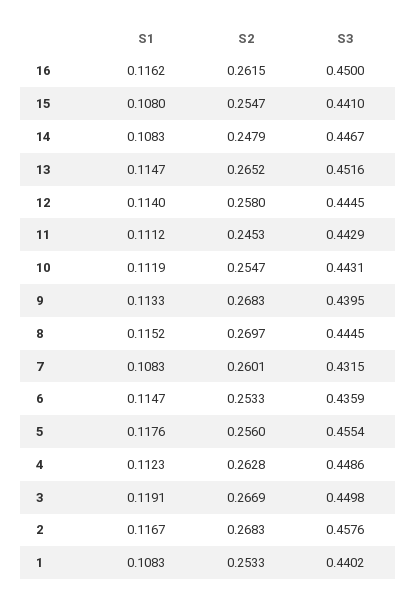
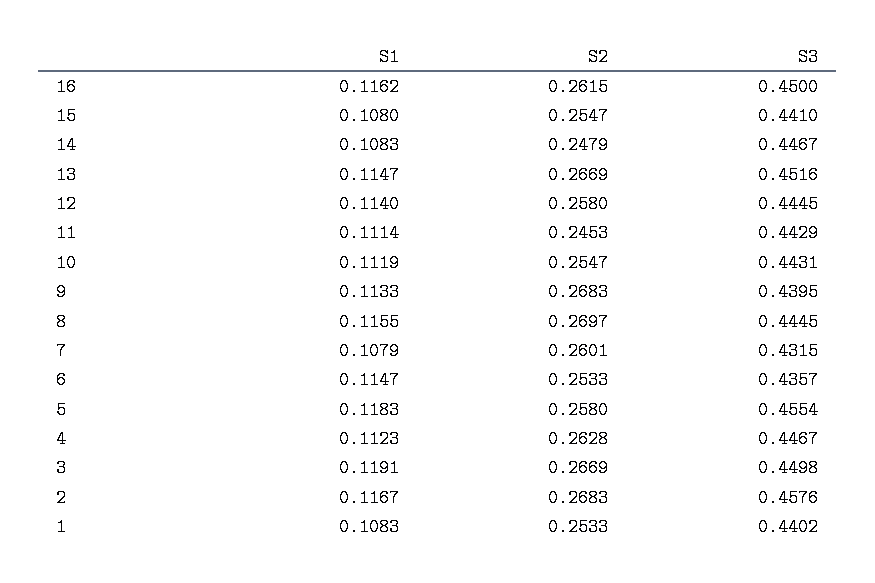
S2, 13: 0.2652 -> 0.2669
S1, 11: 0.1112 -> 0.1114
S1, 8: 0.1152 -> 0.1155
S1, 7: 0.1083 -> 0.1079
S3, 6: 0.4359 -> 0.4357
S1, 5: 0.1176 -> 0.1183
S2, 5: 0.256 -> 0.258
S3, 4: 0.4486 -> 0.4467

